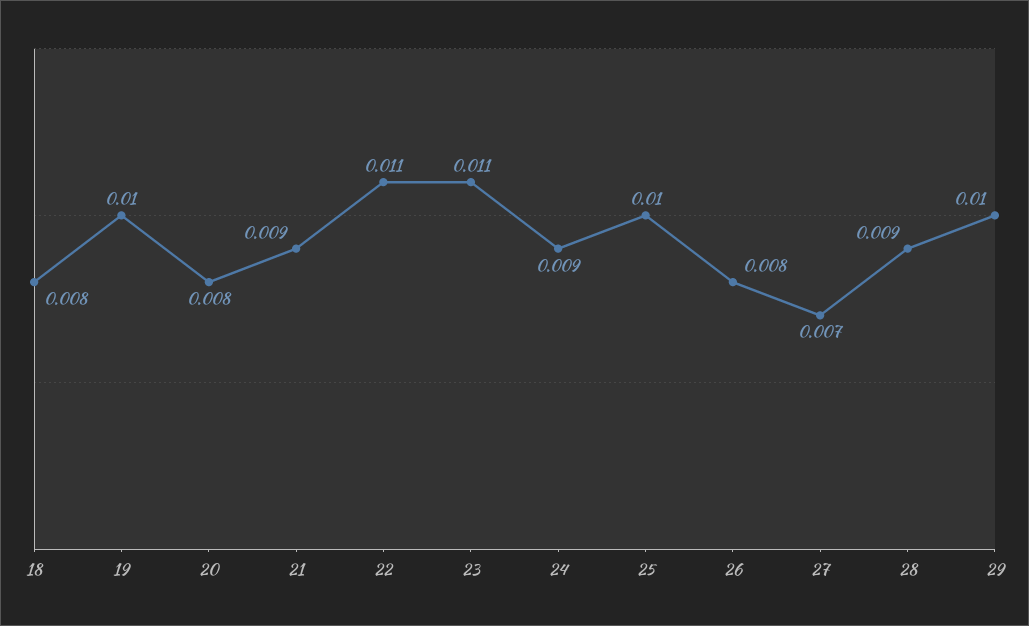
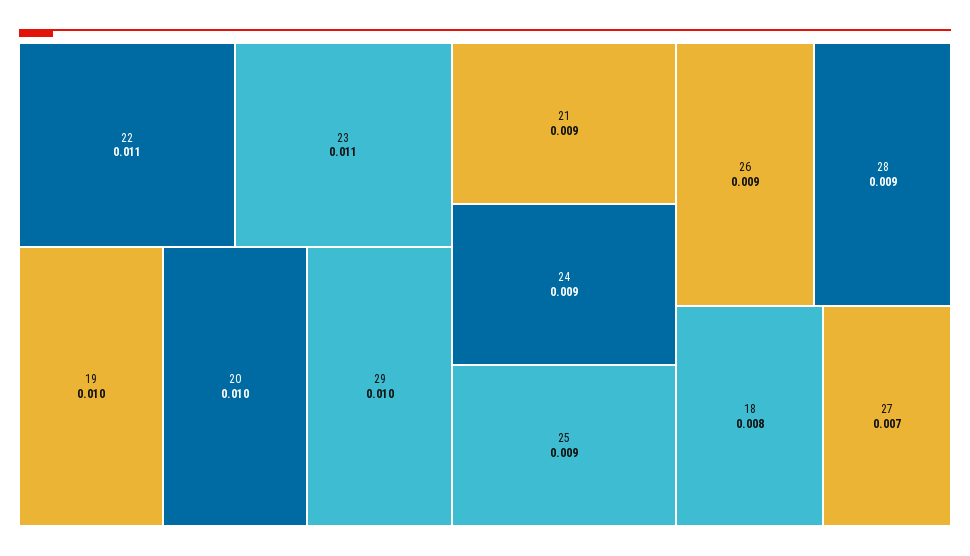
20: 0.008 -> 0.01
25: 0.01 -> 0.009
26: 0.008 -> 0.009

